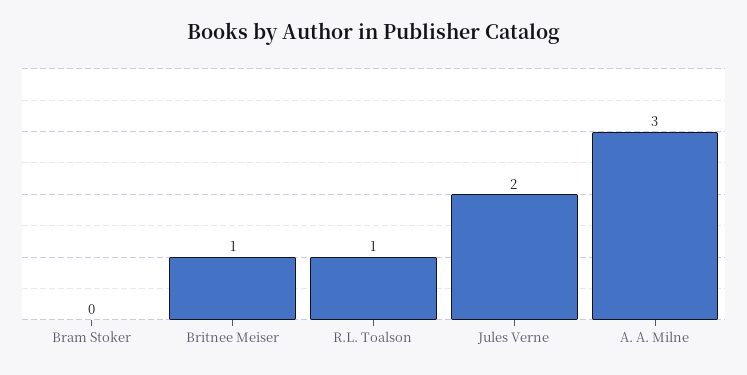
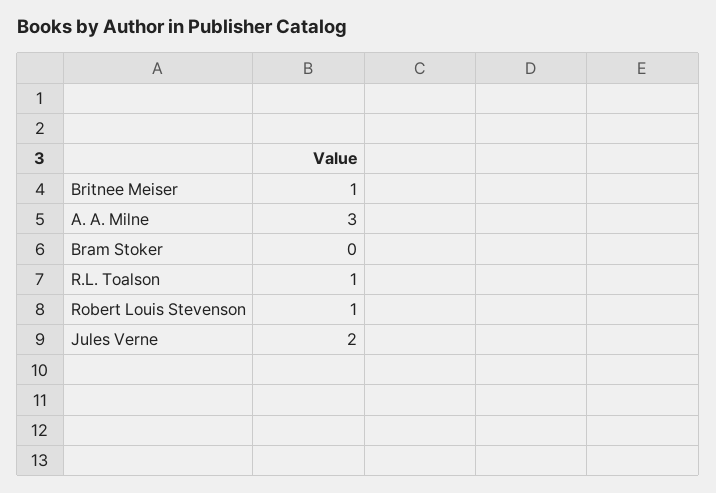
Robert Louis Stevenson: none -> 1

